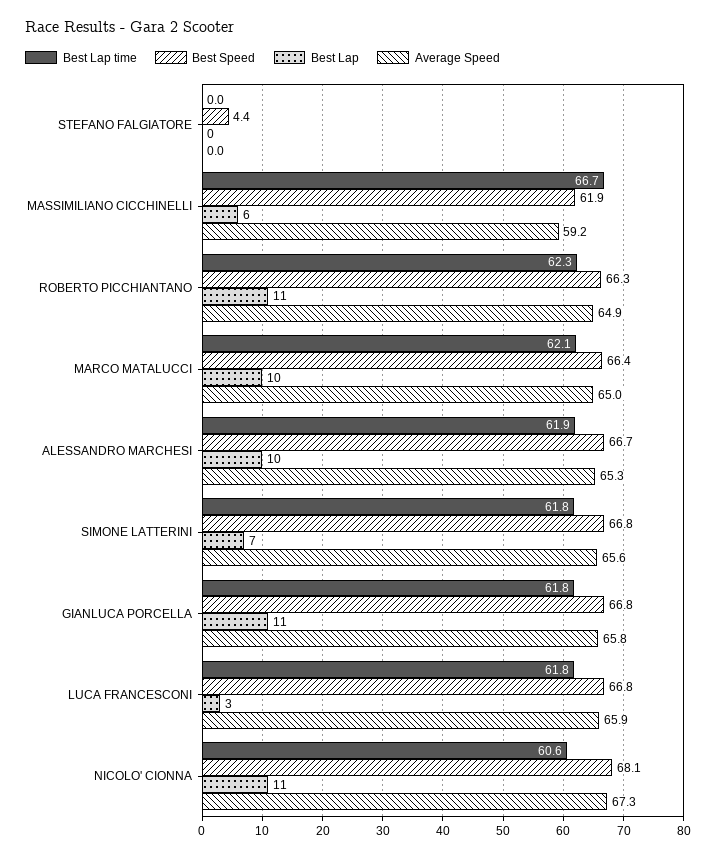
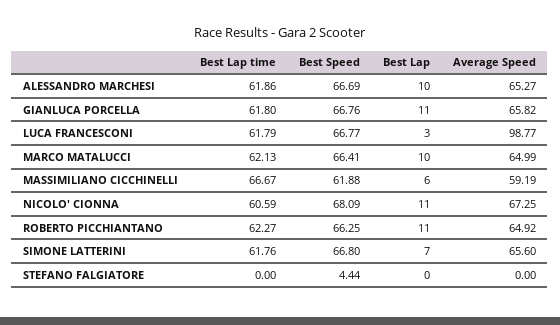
Average Speed, LUCA FRANCESCONI: 65.9 -> 98.77

